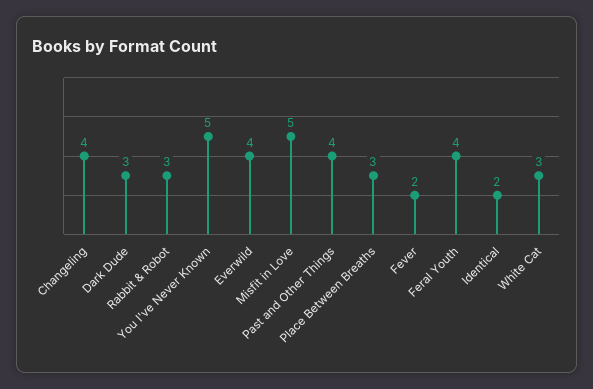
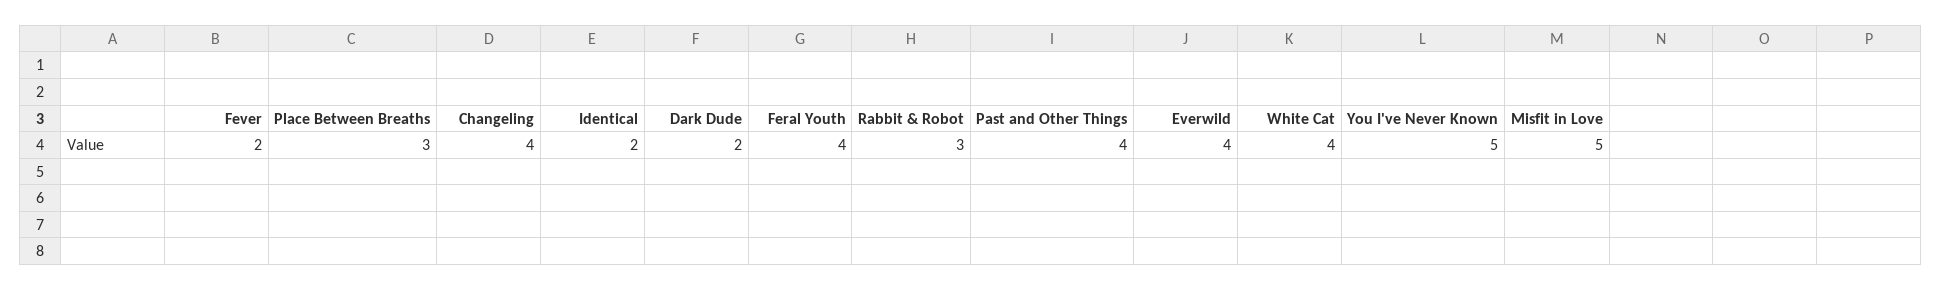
Dark Dude: 3 -> 2
White Cat: 3 -> 4

